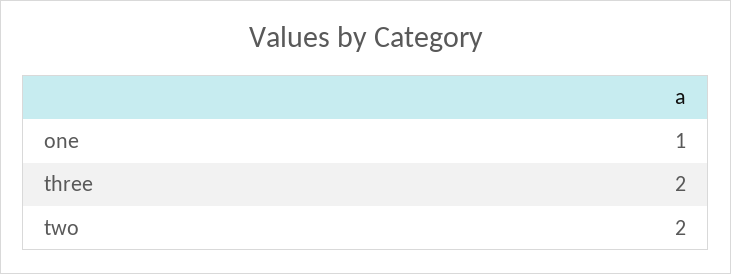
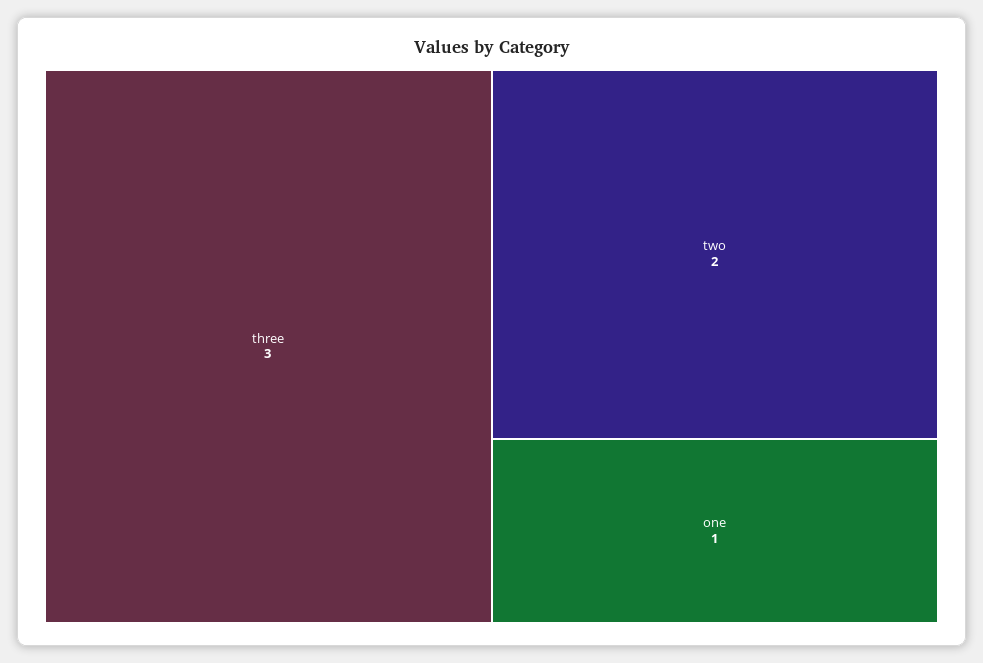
three: 2 -> 3

